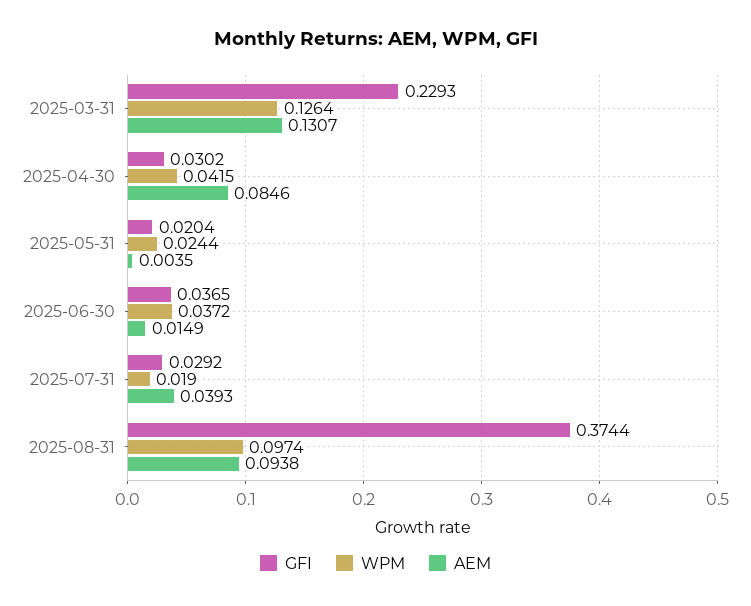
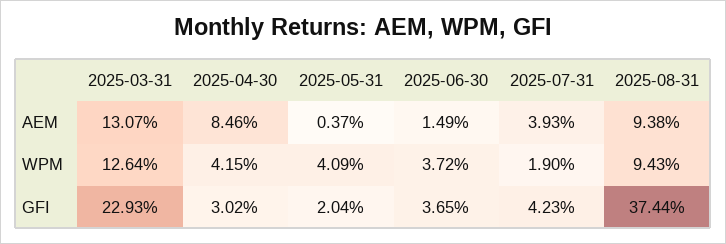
WPM, 2025-05-31: 0.0244 -> 0.0409
AEM, 2025-05-31: 0.0035 -> 0.0037
GFI, 2025-07-31: 0.0292 -> 0.0423
WPM, 2025-08-31: 0.0974 -> 0.0943

